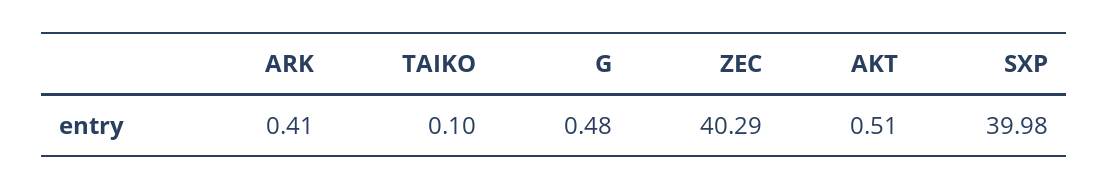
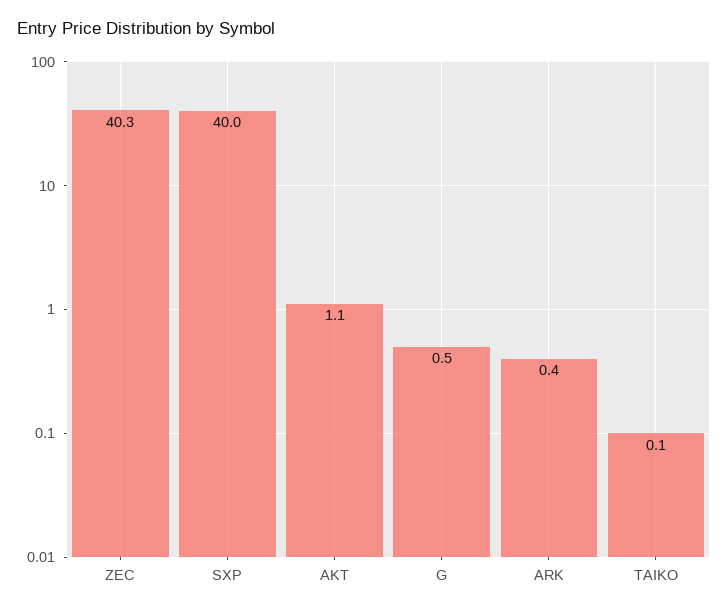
AKT: 0.51 -> 1.1

